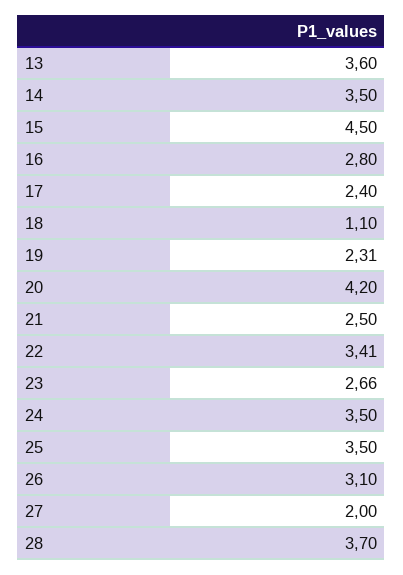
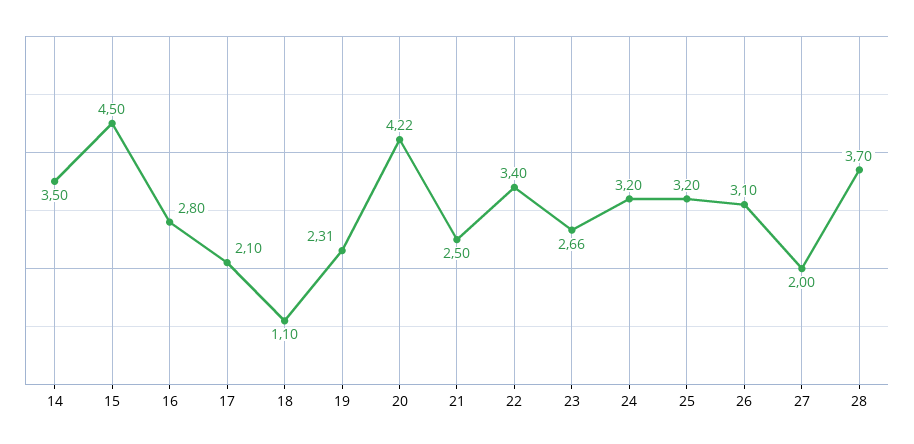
13: 3.6 -> none
17: 2.4 -> 2.1
20: 4.2 -> 4.22
22: 3.41 -> 3.4
24: 3.5 -> 3.2
25: 3.5 -> 3.2

